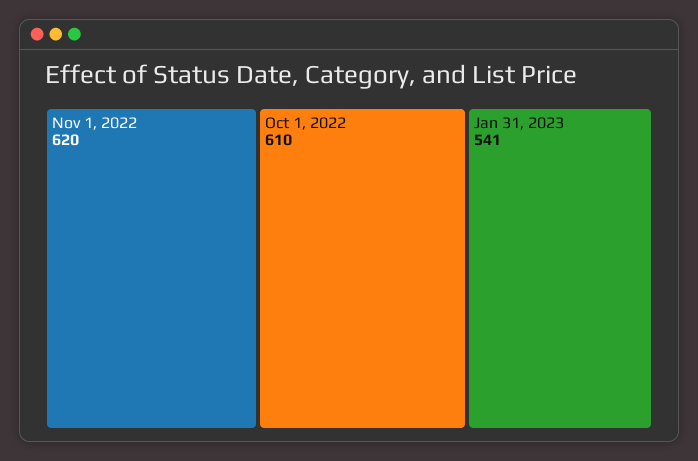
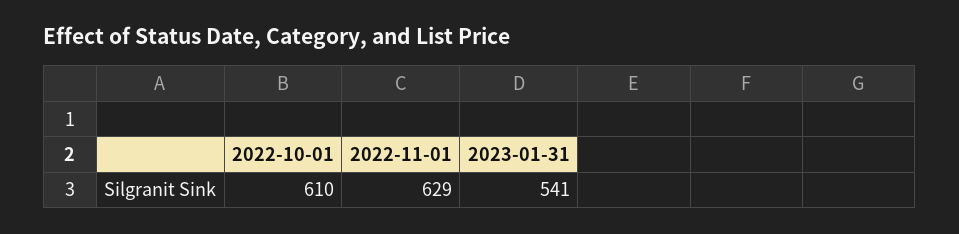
Nov 1, 2022: 620 -> 629

